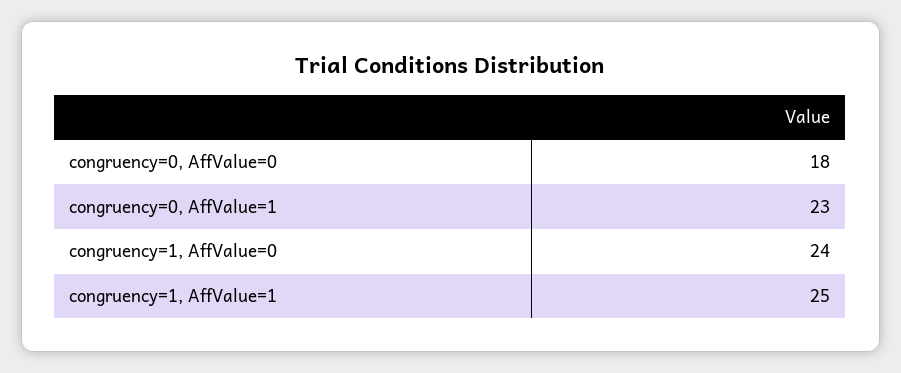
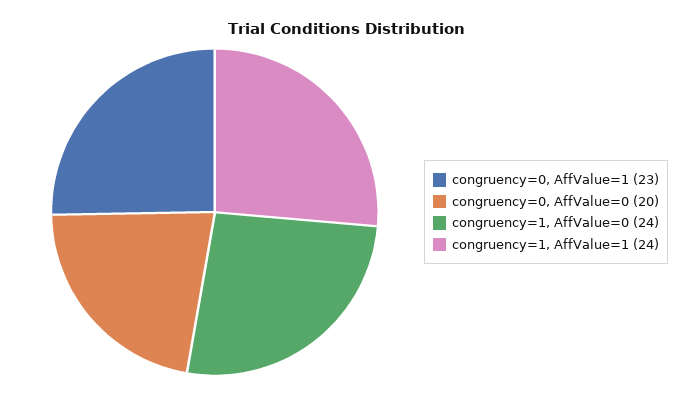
congruency=0, AffValue=0: 18 -> 20
congruency=1, AffValue=1: 25 -> 24

